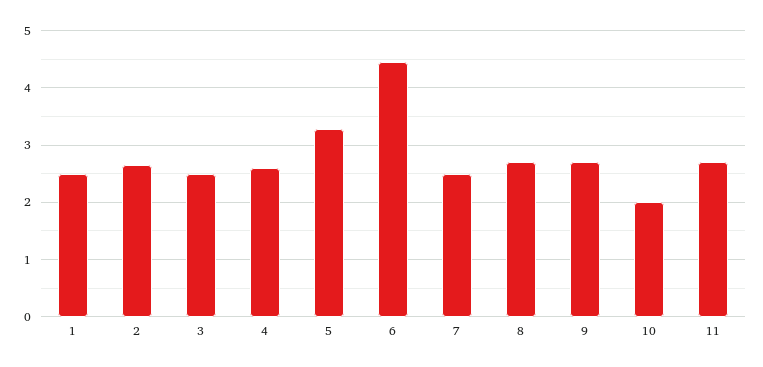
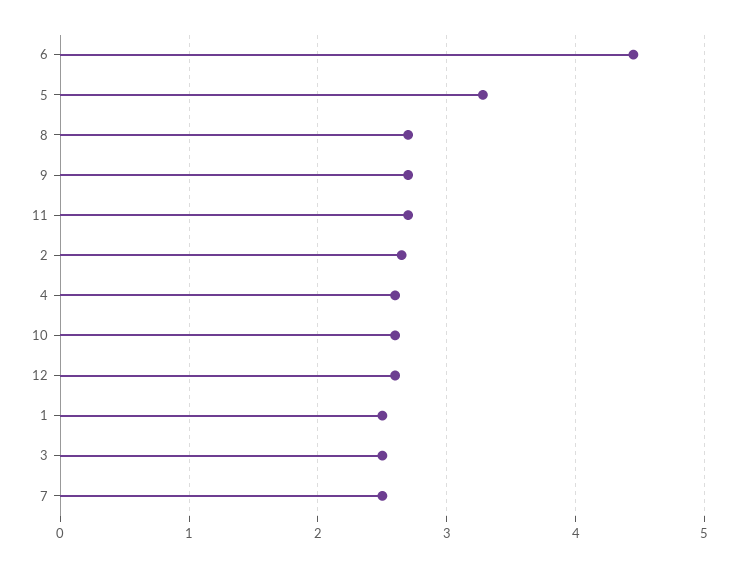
10: 2 -> 2.6
12: none -> 2.6

